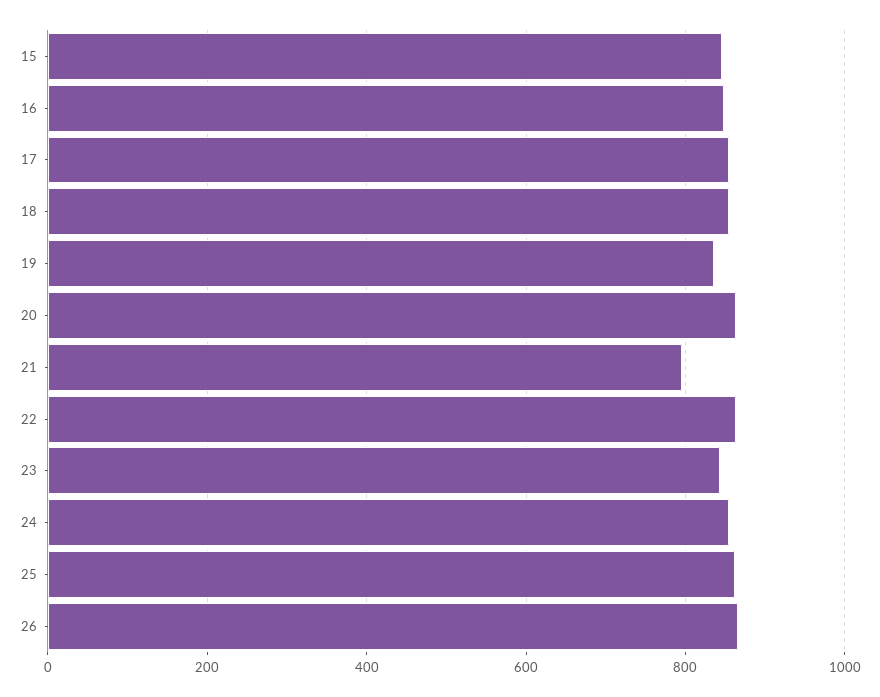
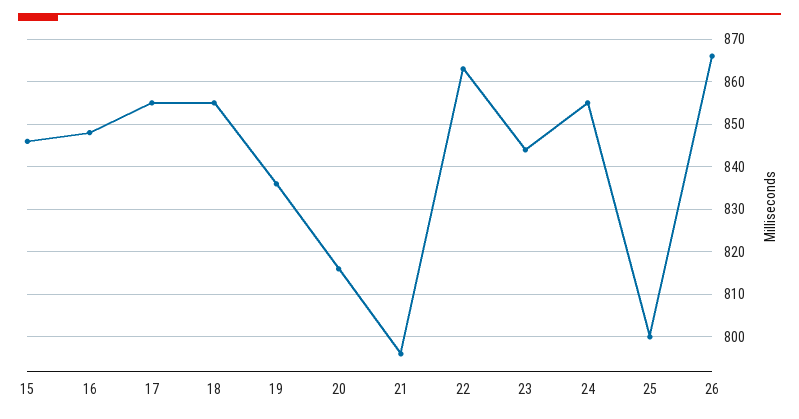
20: 860 -> 815
25: 860 -> 800

